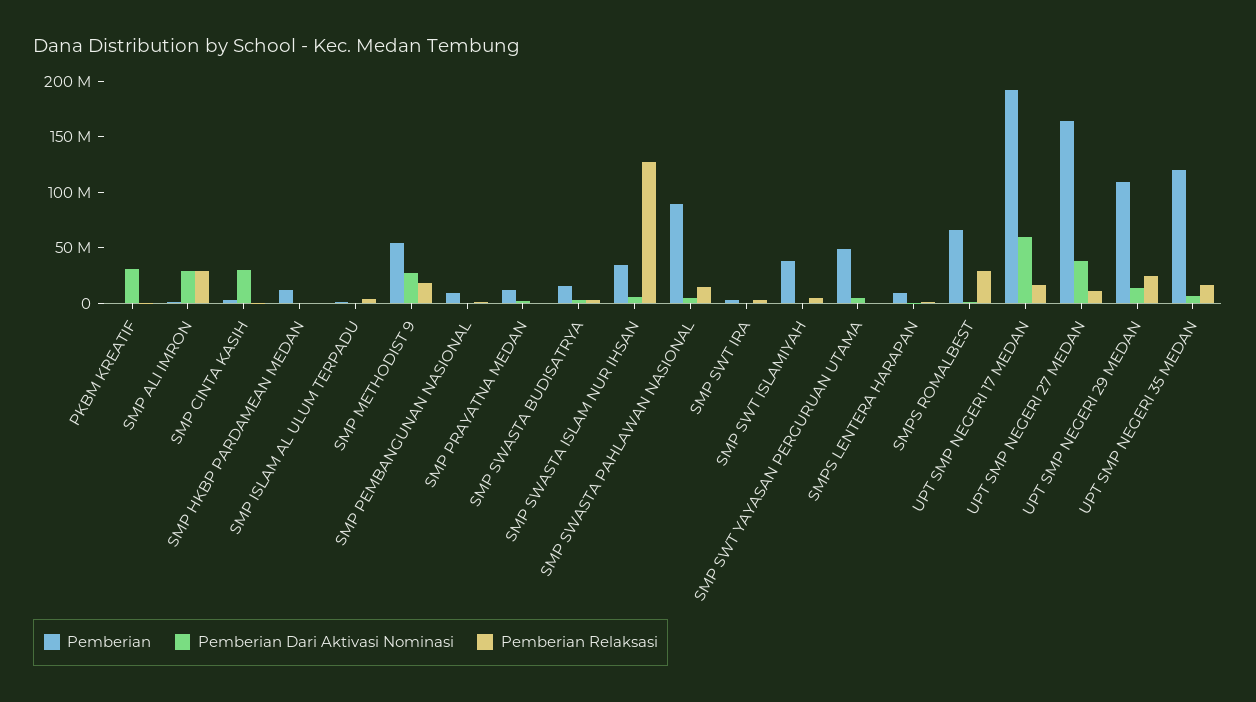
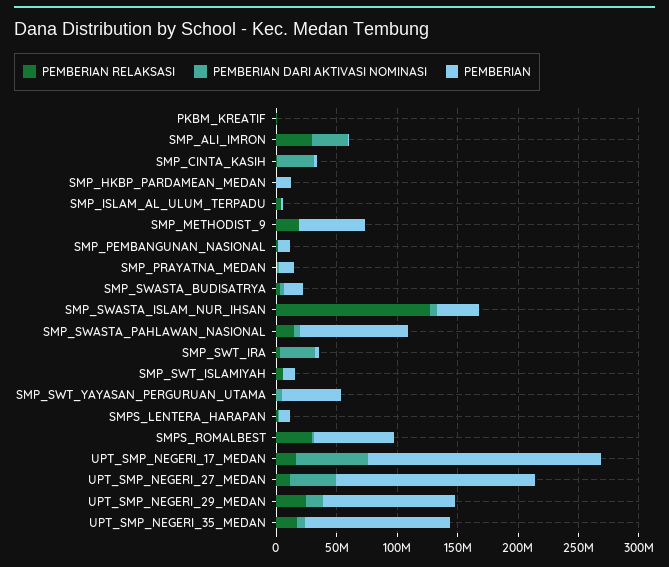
Pemberian Dari Aktivasi Nominasi, PKBM KREATIF: 30000000 -> 0
Pemberian Dari Aktivasi Nominasi, SMP METHODIST 9: 30000000 -> 0
Pemberian Dari Aktivasi Nominasi, SMP SWT IRA: 0 -> 30000000
Pemberian, SMP SWT ISLAMIYAH: 40000000 -> 10000000

